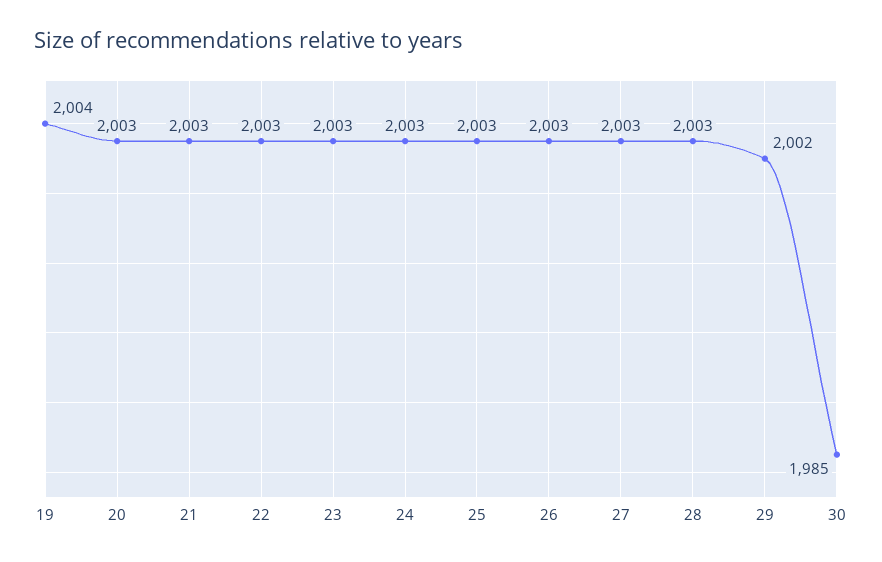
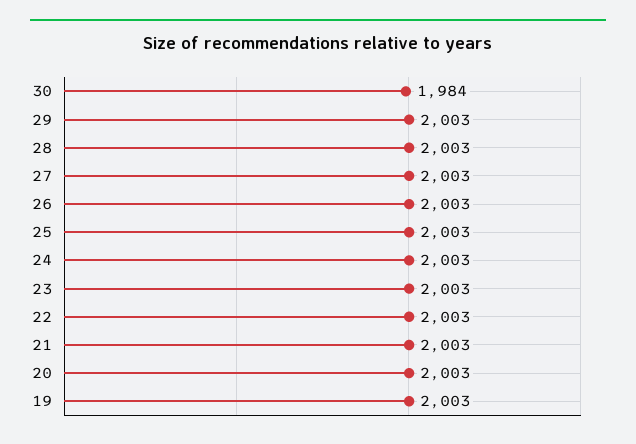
19: 2004 -> 2003
29: 2002 -> 2003
30: 1985 -> 1984

